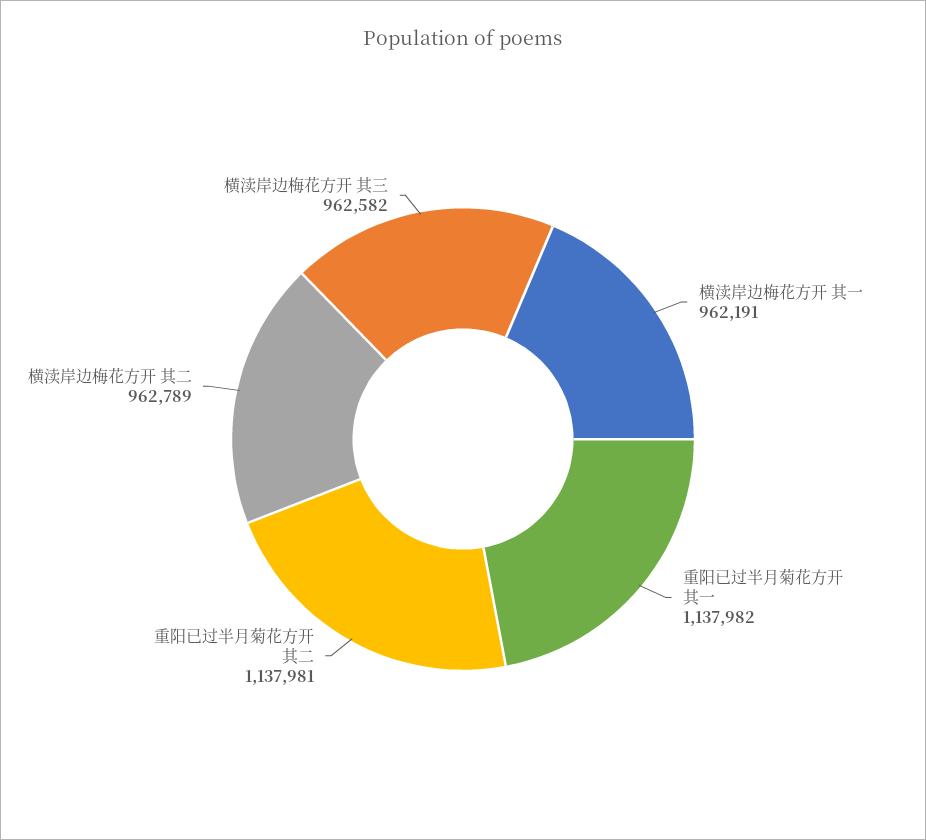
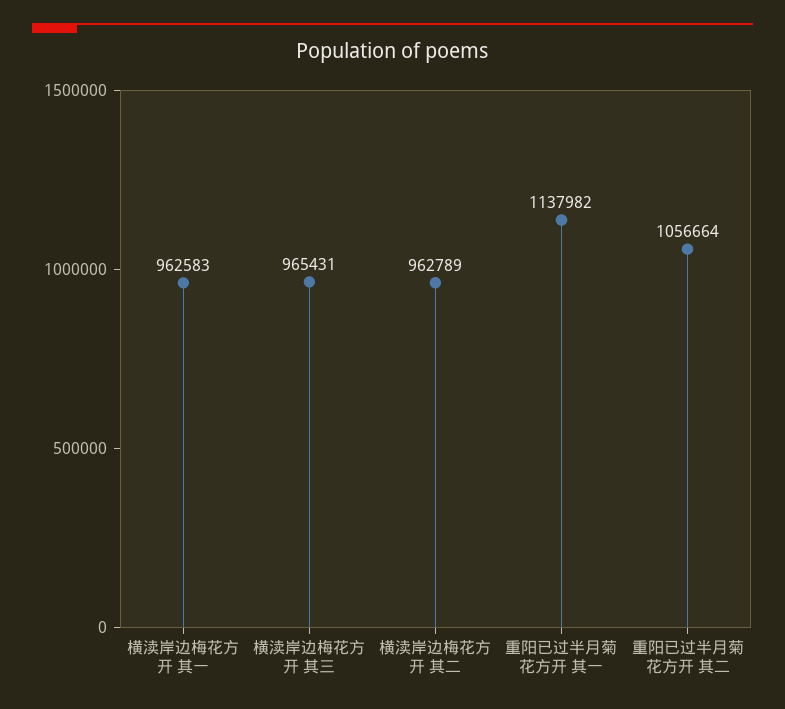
横渎岸边梅花方开 其一: 962191 -> 962583
重阳已过半月菊花方开 其二: 1137981 -> 1056664
横渎岸边梅花方开 其三: 962582 -> 965431

